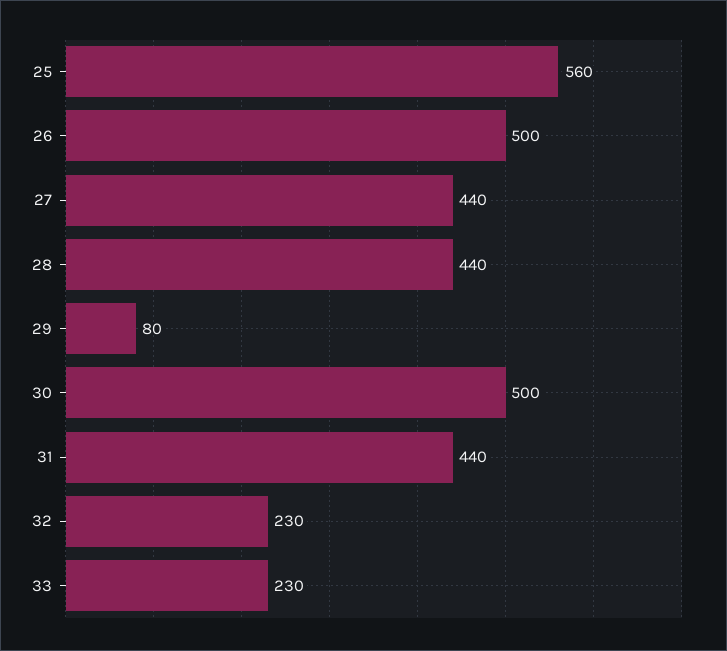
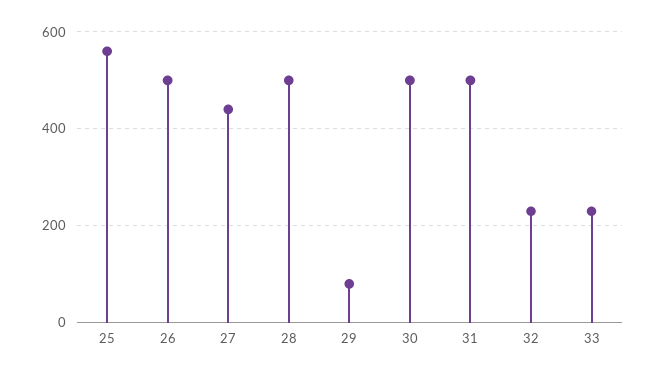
28: 440 -> 500
31: 440 -> 500

